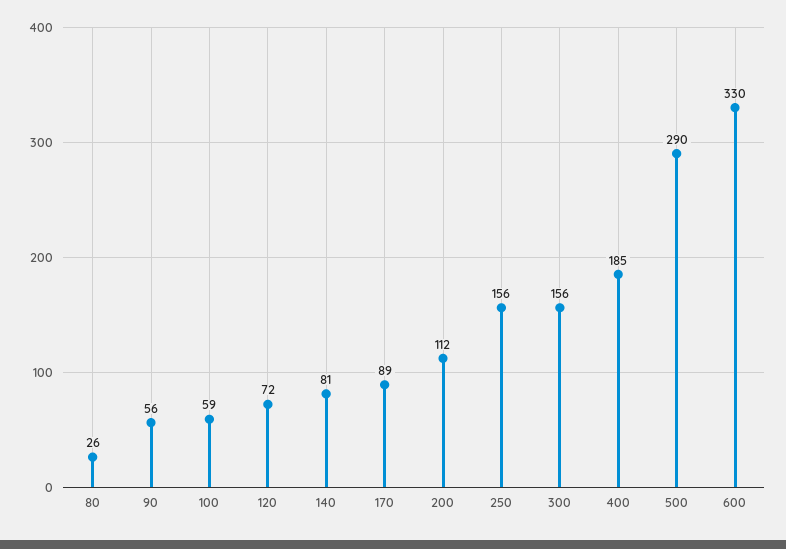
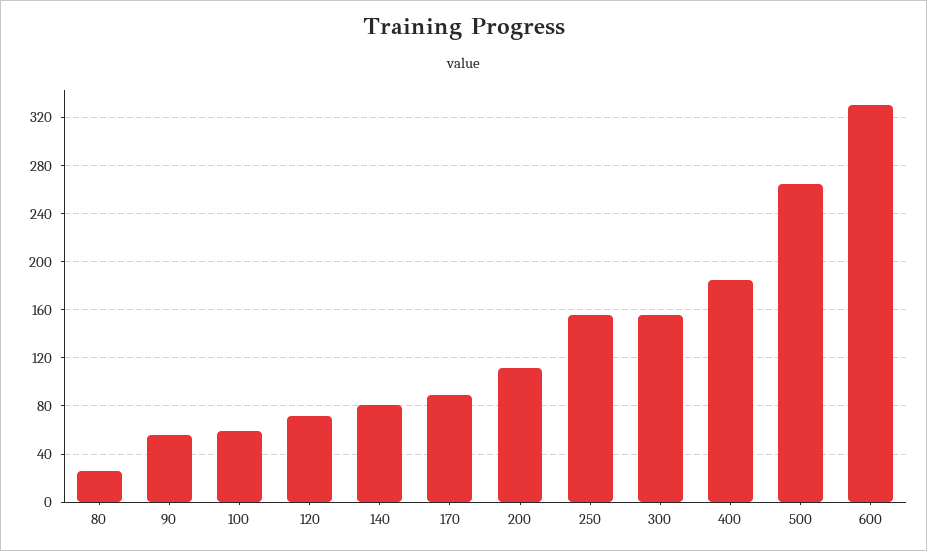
500: 290 -> 265

